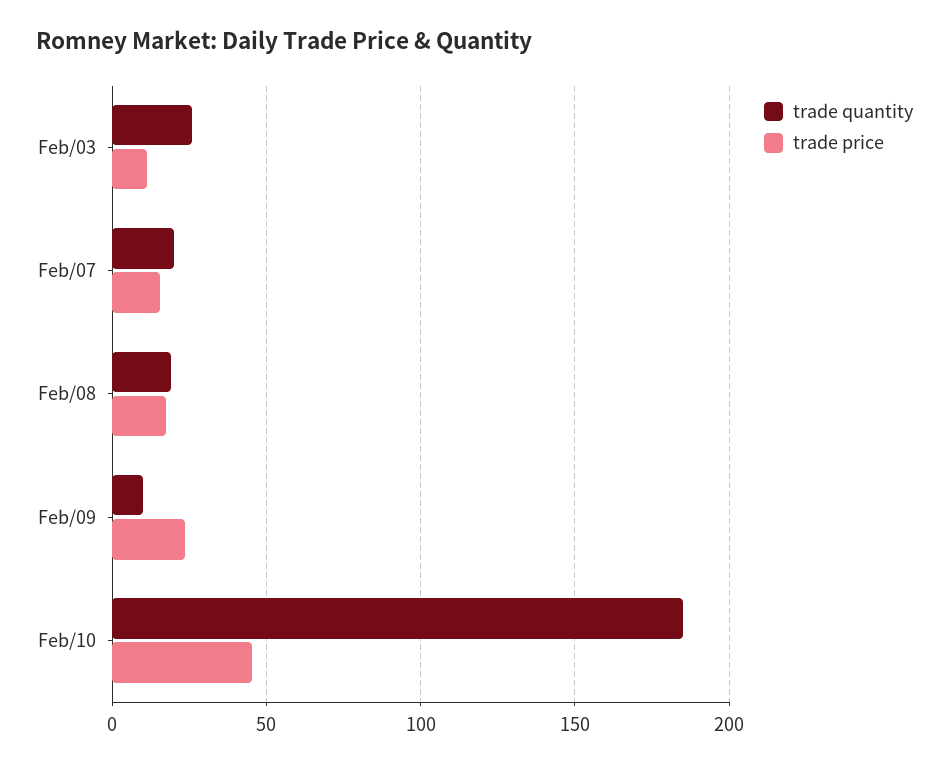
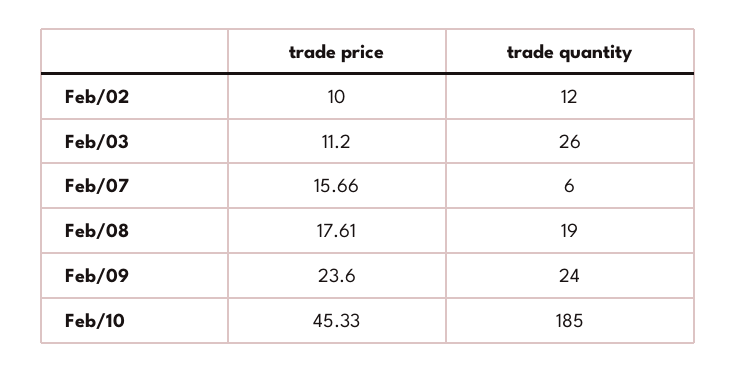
trade quantity, Feb/07: 20 -> 6
trade quantity, Feb/09: 10 -> 24
trade price, Feb/02: none -> 10
trade quantity, Feb/02: none -> 12

